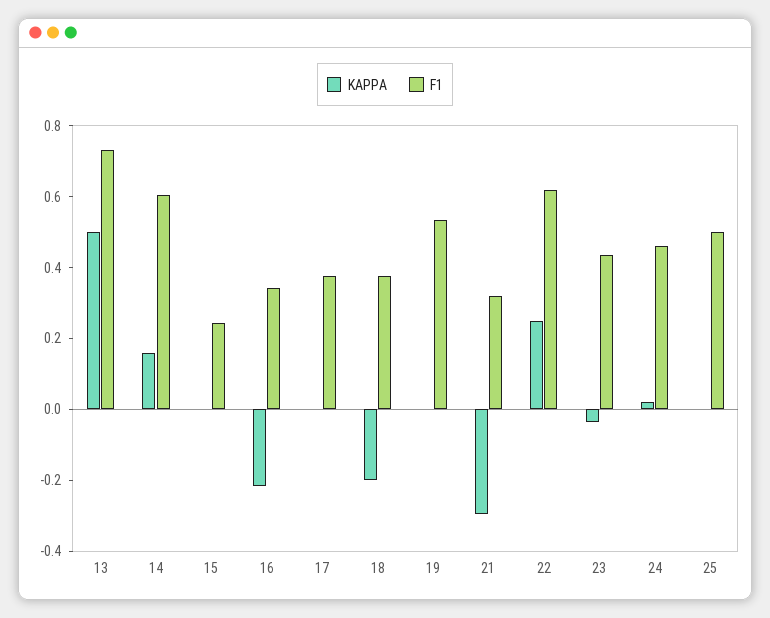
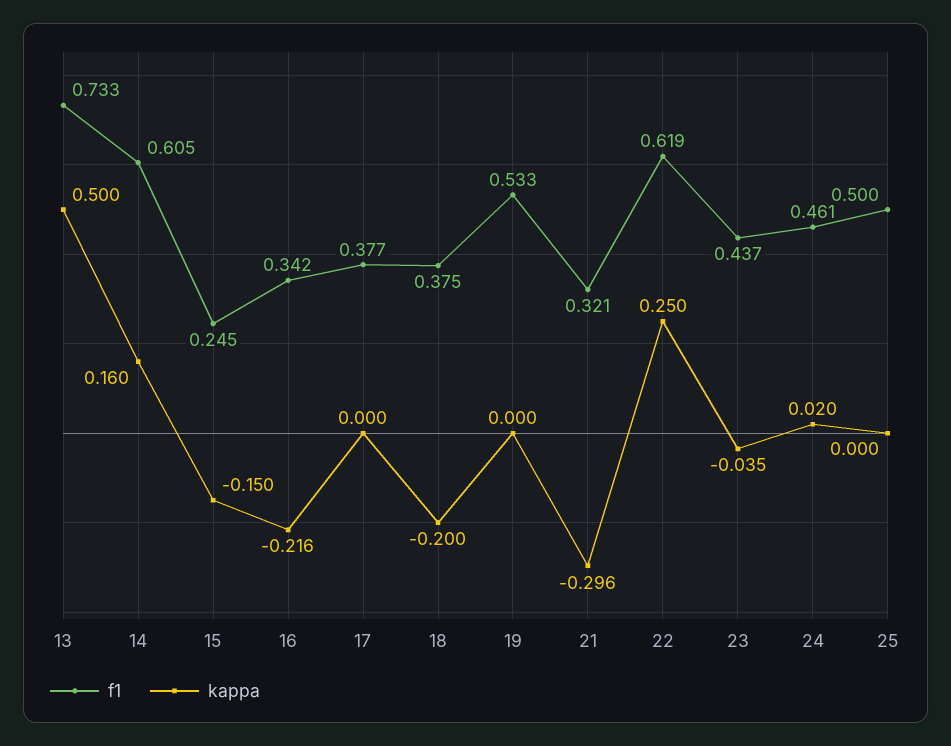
KAPPA, 15: 0 -> -0.15

